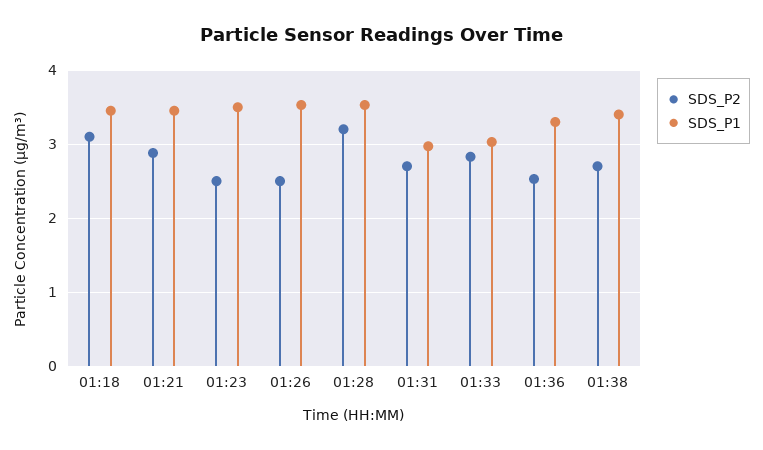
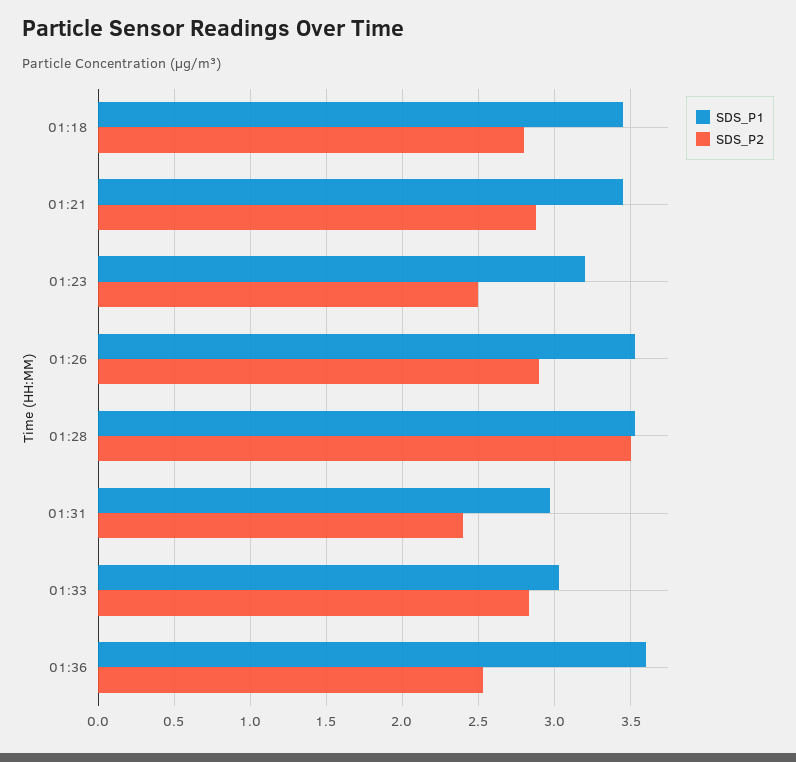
SDS_P2, 01:18: 3.1 -> 2.8
SDS_P1, 01:23: 3.5 -> 3.2
SDS_P2, 01:26: 2.5 -> 2.9
SDS_P2, 01:28: 3.2 -> 3.5
SDS_P2, 01:31: 2.7 -> 2.4
SDS_P1, 01:36: 3.3 -> 3.6
SDS_P2, 01:38: 2.7 -> none
SDS_P1, 01:38: 3.4 -> none

